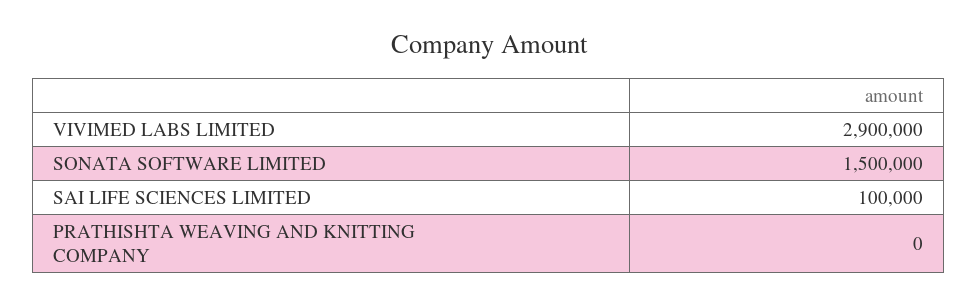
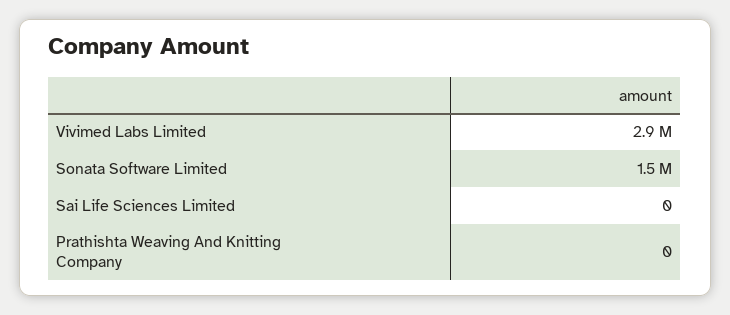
SAI LIFE SCIENCES LIMITED: 100000 -> 0

